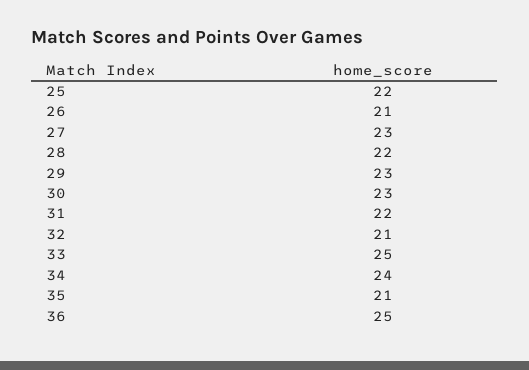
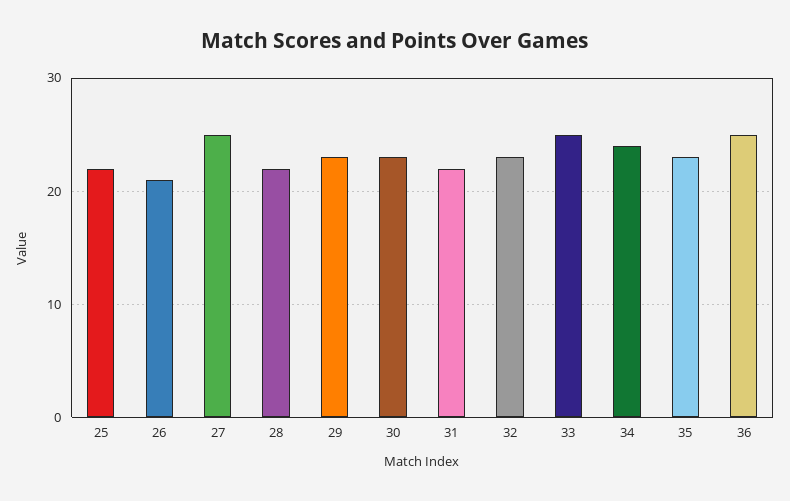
27: 23 -> 25
32: 21 -> 23
35: 21 -> 23

